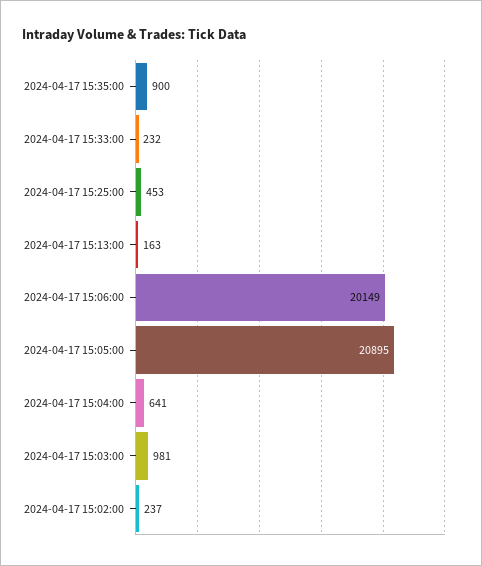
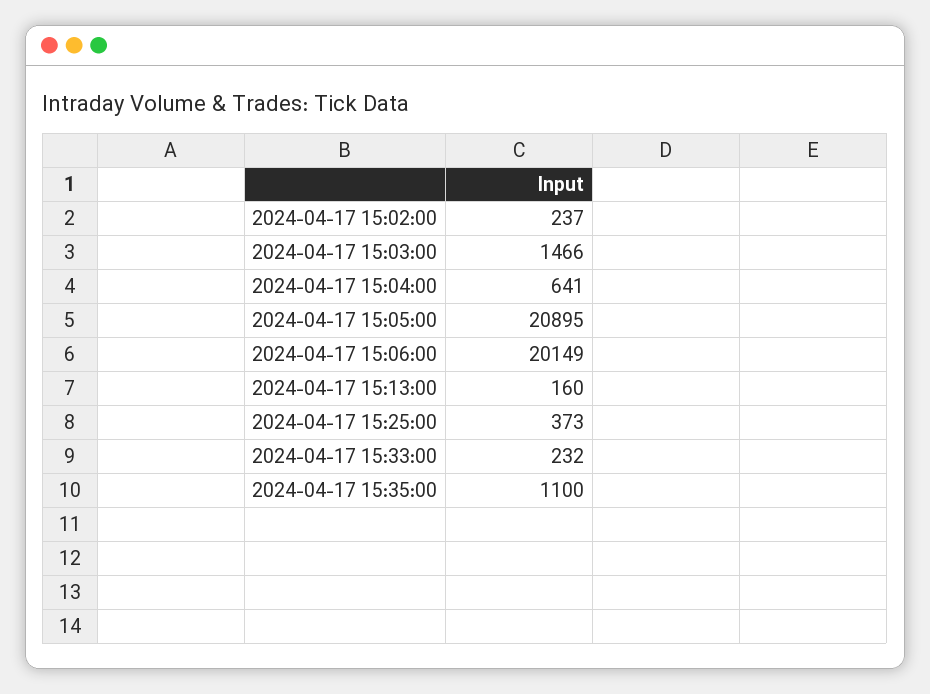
2024-04-17 15:35:00: 900 -> 1100
2024-04-17 15:25:00: 453 -> 373
2024-04-17 15:13:00: 163 -> 160
2024-04-17 15:03:00: 981 -> 1466

